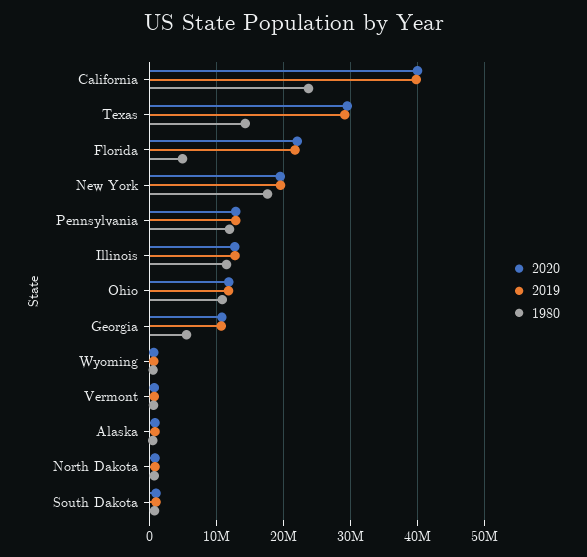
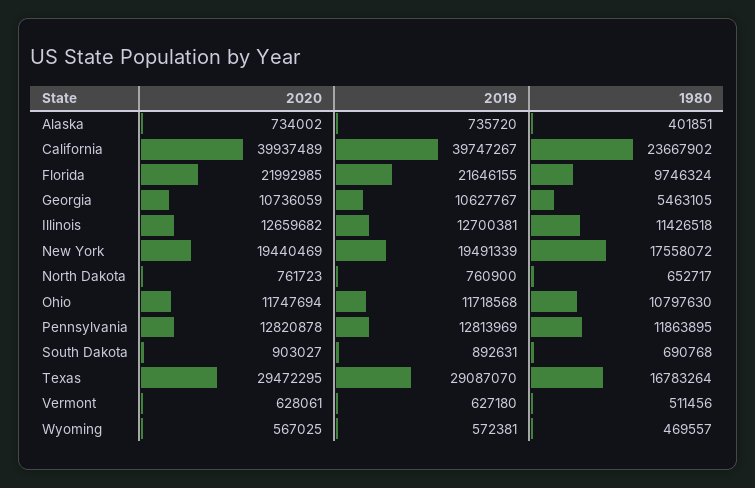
1980, Texas: 14000000 -> 16783264
1980, Florida: 5000000 -> 9746324

